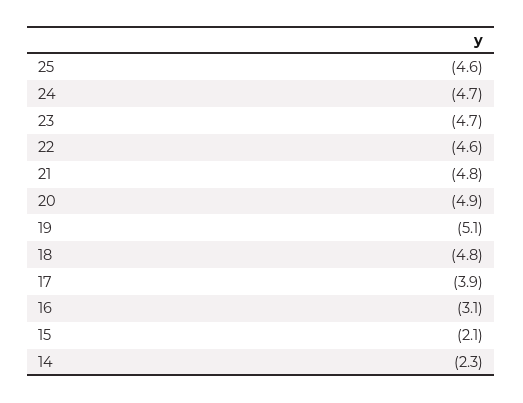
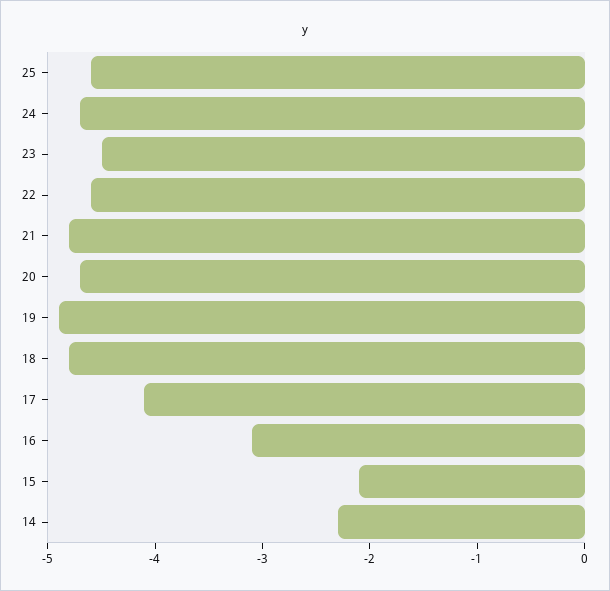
23: -4.7 -> -4.5
20: -4.9 -> -4.7
19: -5.1 -> -4.9
17: -3.9 -> -4.1

